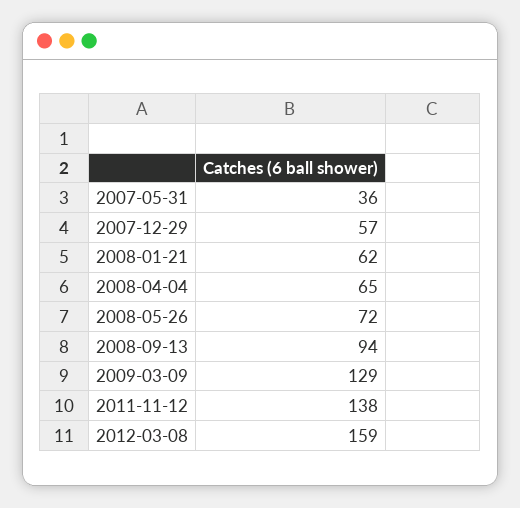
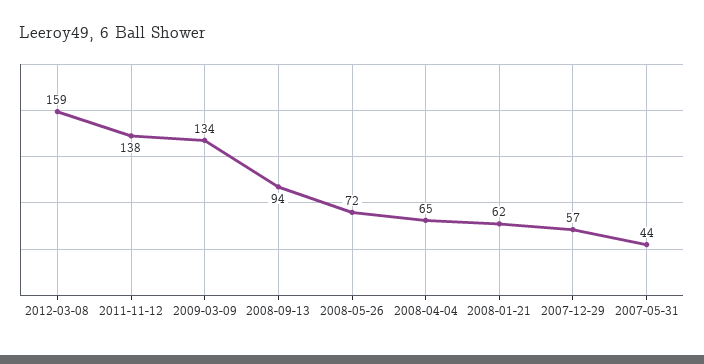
2007-05-31: 36 -> 44
2009-03-09: 129 -> 134

